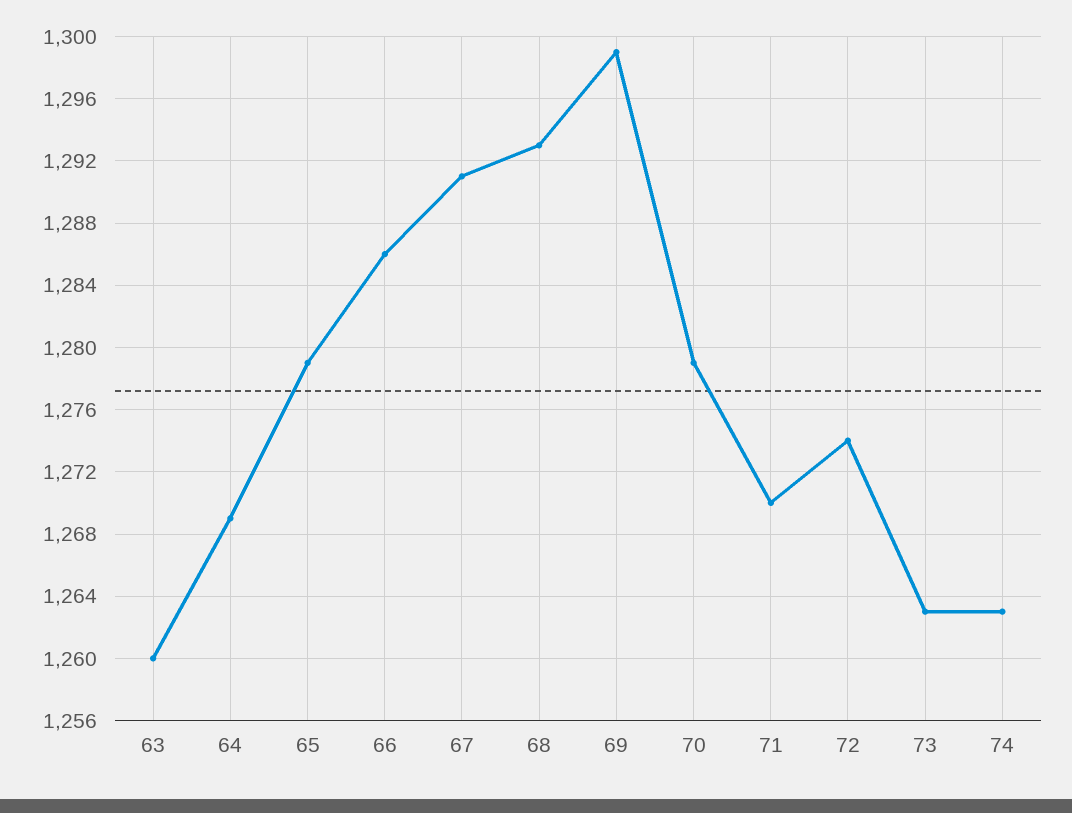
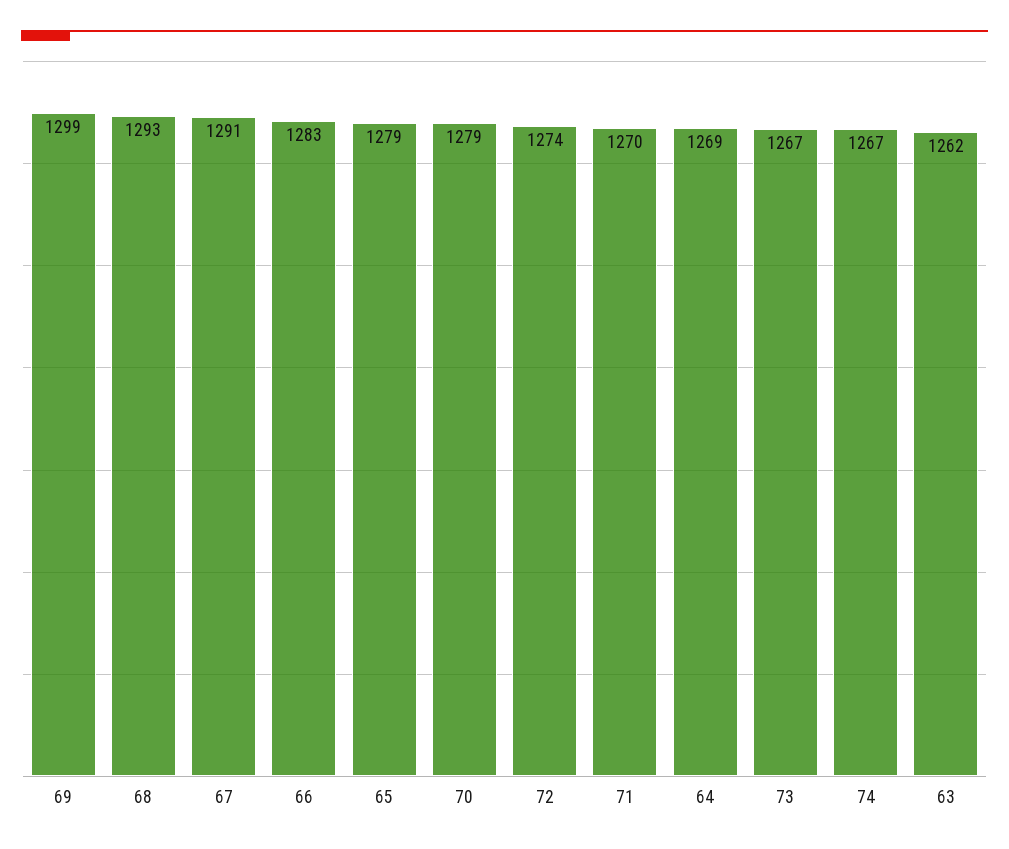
63: 1260 -> 1262
66: 1286 -> 1283
73: 1263 -> 1267
74: 1263 -> 1267

